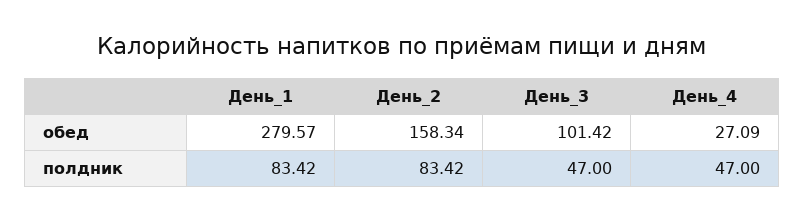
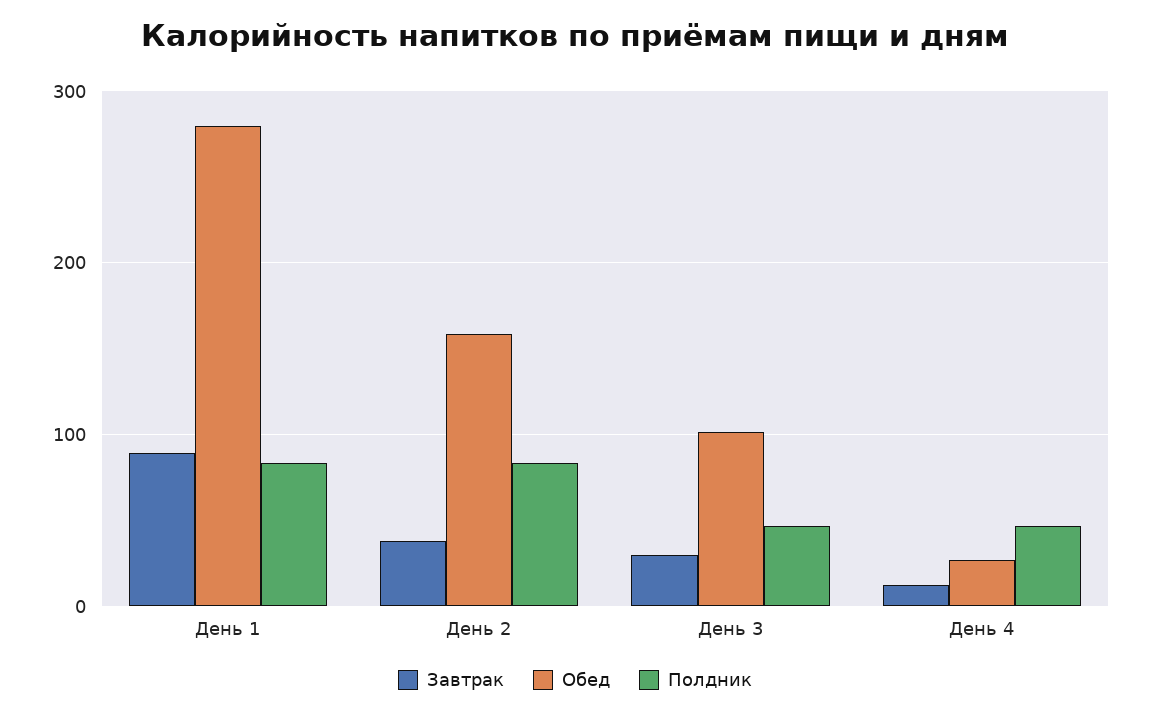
Завтрак, День_1: none -> 90
Завтрак, День_2: none -> 40
Завтрак, День_3: none -> 30
Завтрак, День_4: none -> 10

